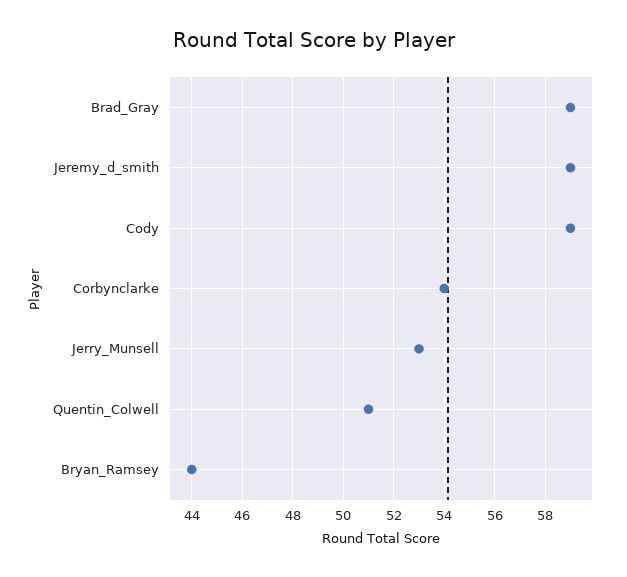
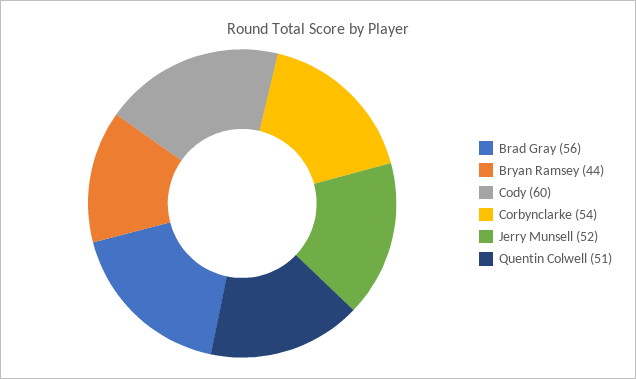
Brad_Gray: 59 -> 56
Jeremy_d_smith: 59 -> none
Cody: 59 -> 60
Jerry_Munsell: 53 -> 52

